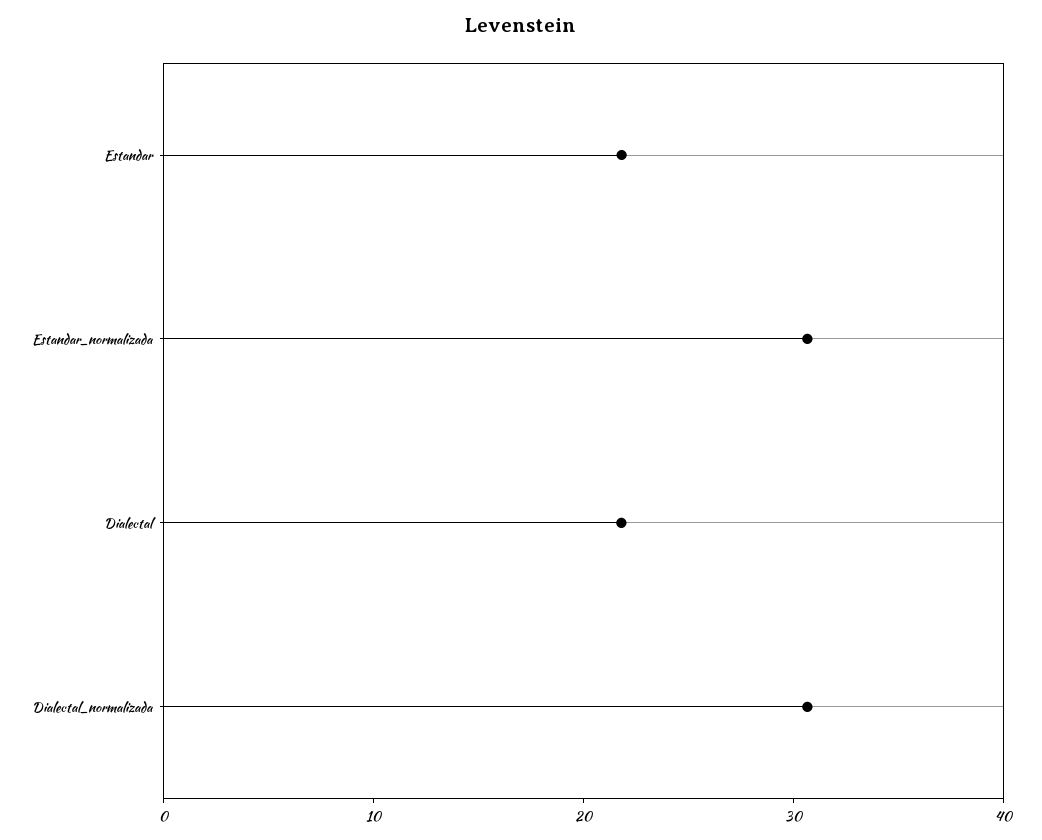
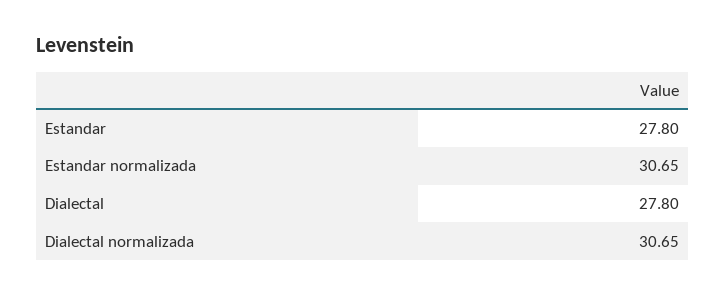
Estandar: 22 -> 27.8
Dialectal: 22 -> 27.8

